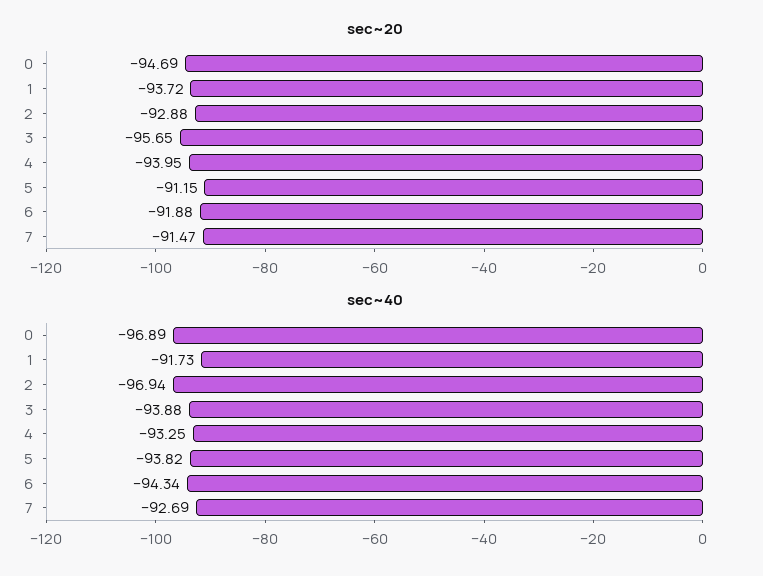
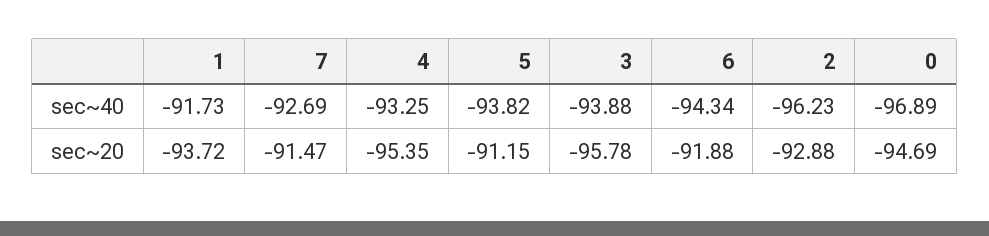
sec~20, 3: -95.65 -> -95.78
sec~20, 4: -93.95 -> -95.35
sec~40, 2: -96.94 -> -96.23

